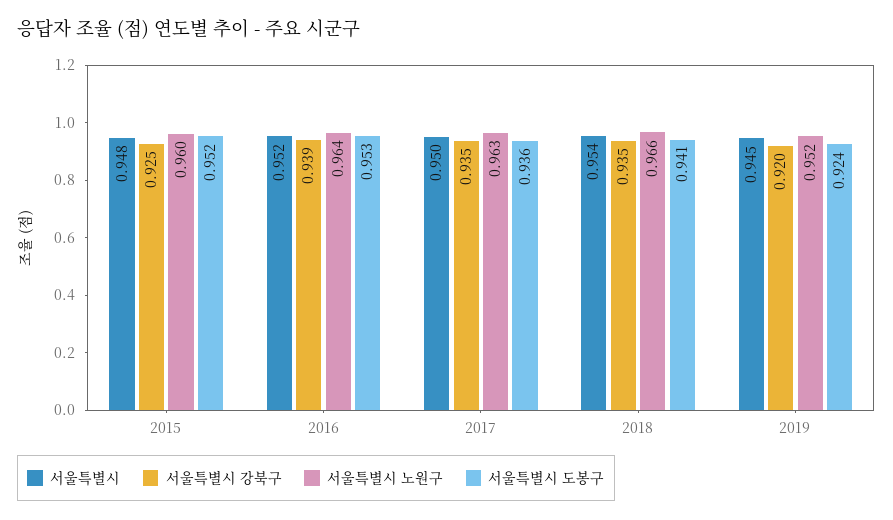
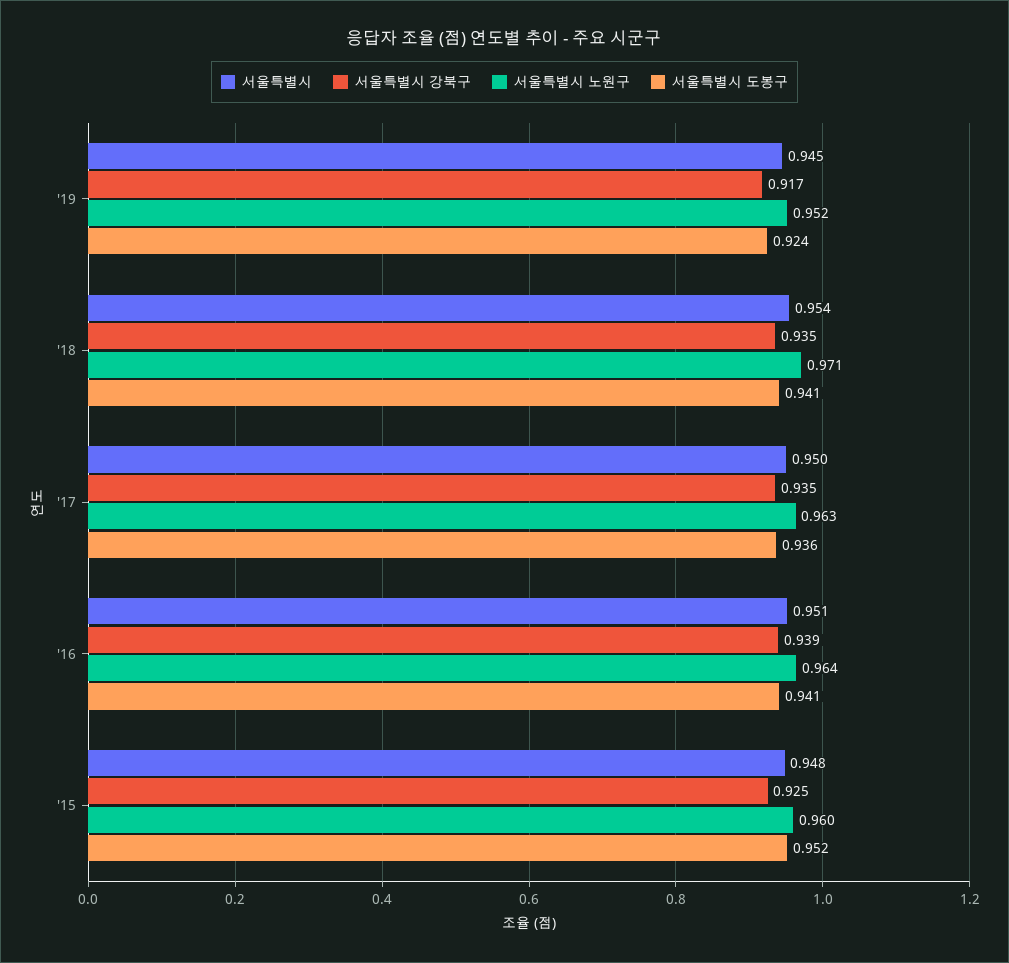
서울특별시, 2016: 0.952 -> 0.951
서울특별시 도봉구, 2016: 0.953 -> 0.941
서울특별시 노원구, 2018: 0.966 -> 0.971
서울특별시 강북구, 2019: 0.92 -> 0.917

